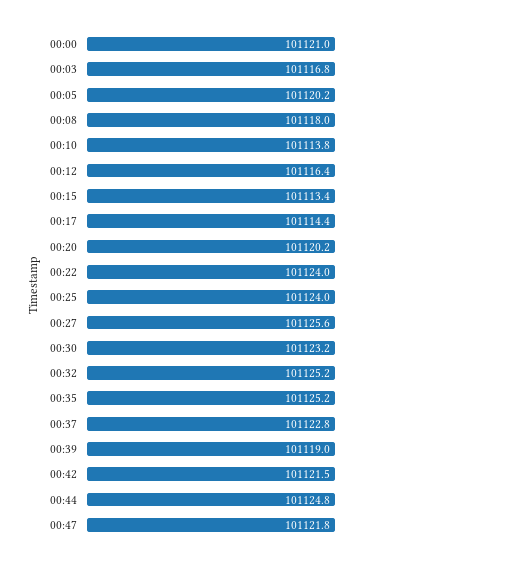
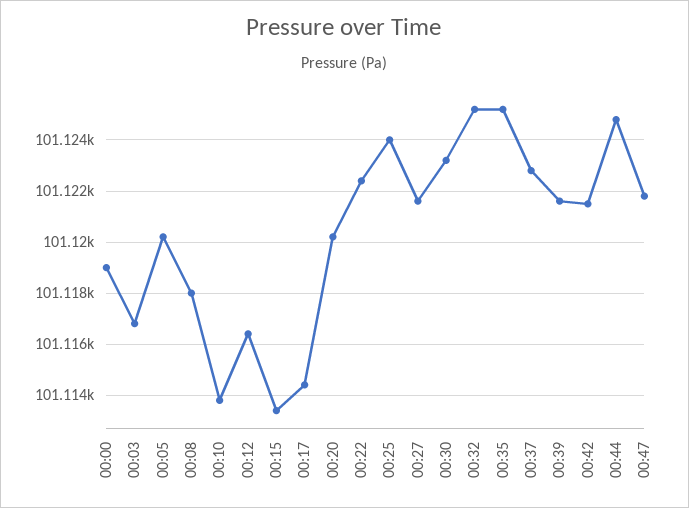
00:00: 101121 -> 101119
00:22: 101124 -> 101122.5
00:27: 101125.6 -> 101121.5
00:39: 101119 -> 101121.5

